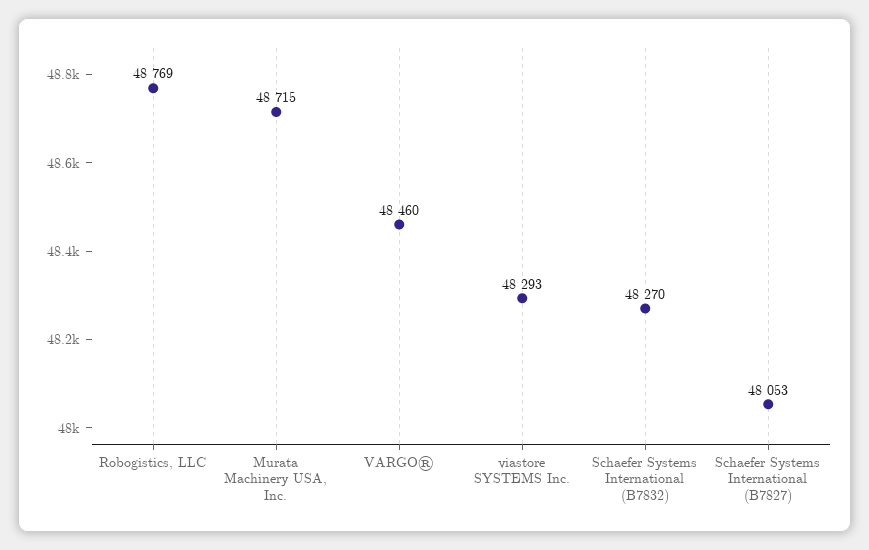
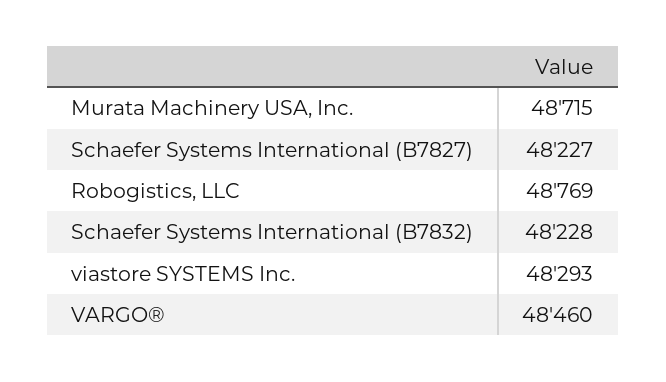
Schaefer Systems International (B7832): 48270 -> 48228
Schaefer Systems International (B7827): 48053 -> 48227

